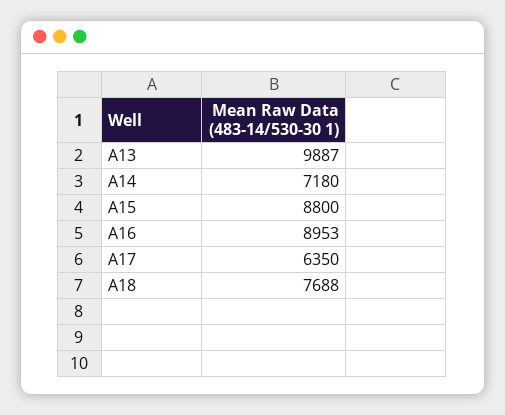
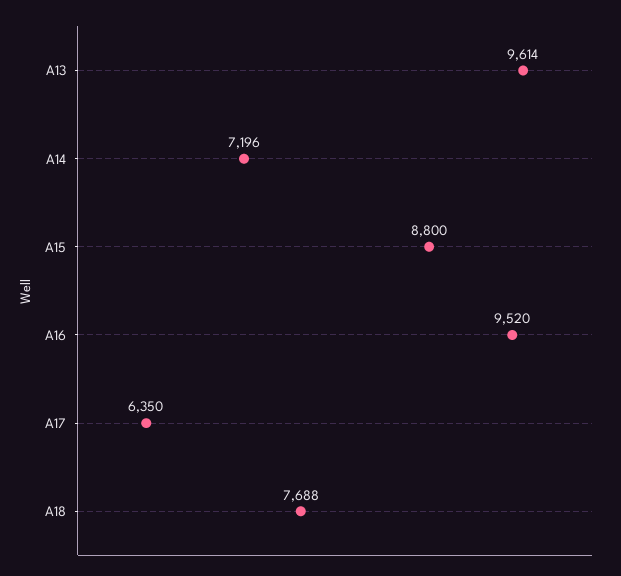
A13: 9887 -> 9614
A14: 7180 -> 7196
A16: 8953 -> 9520

